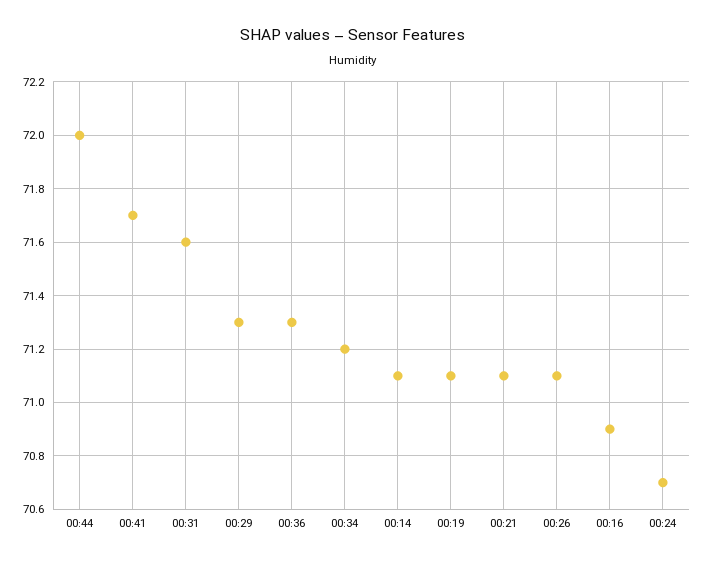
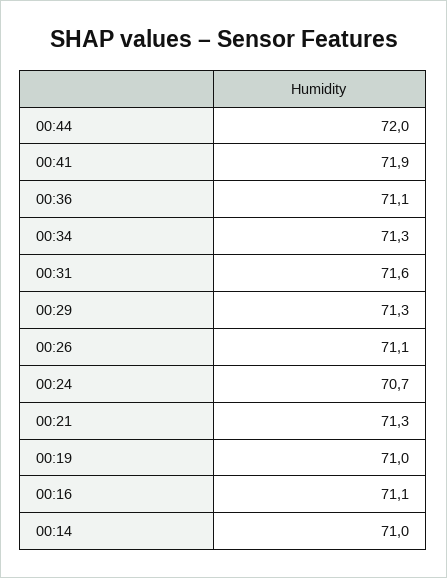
00:41: 71.7 -> 71.9
00:36: 71.3 -> 71.1
00:34: 71.2 -> 71.3
00:14: 71.1 -> 71
00:19: 71.1 -> 71
00:21: 71.1 -> 71.3
00:16: 70.9 -> 71.1

